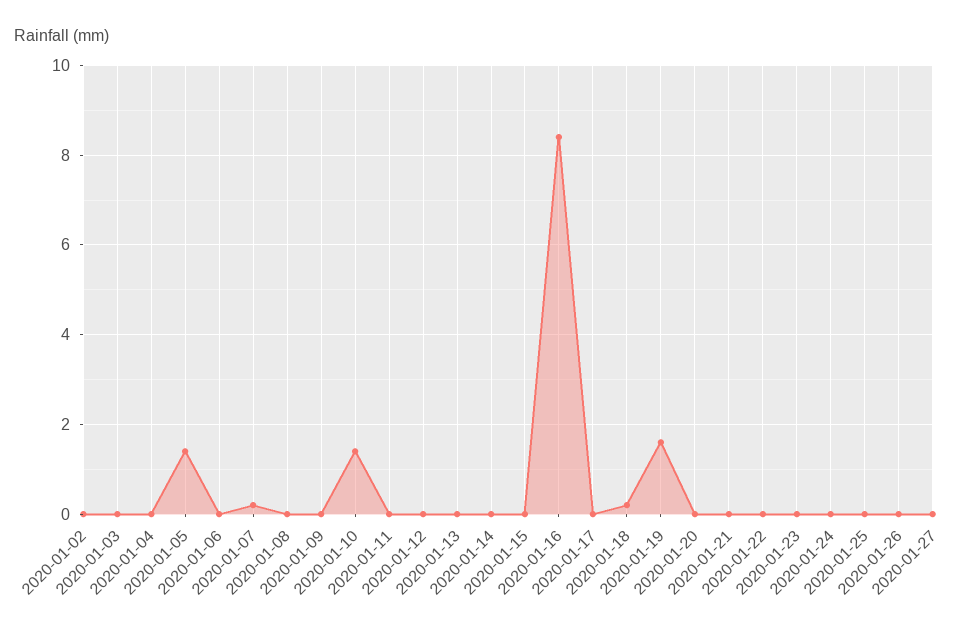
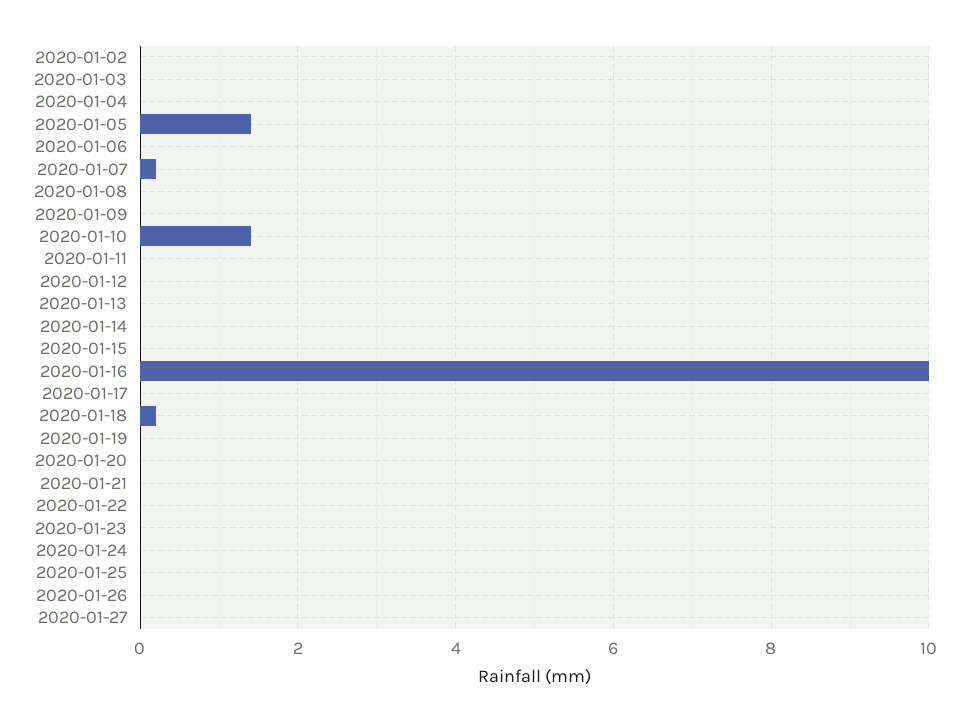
2020-01-16: 8.5 -> 10
2020-01-19: 1.5 -> 0

